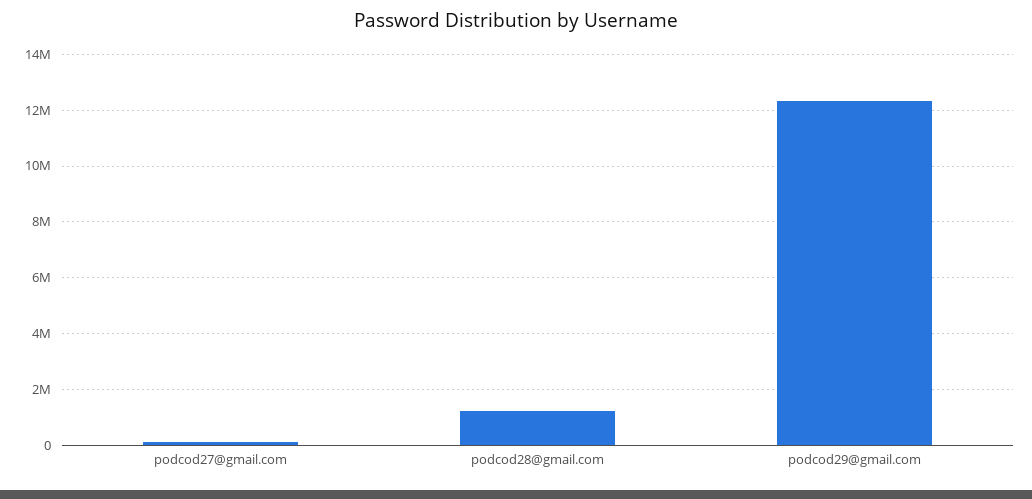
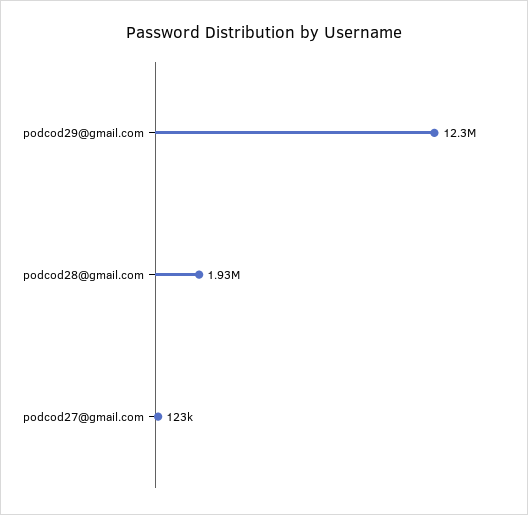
podcod28@gmail.com: 1250000 -> 1930000

